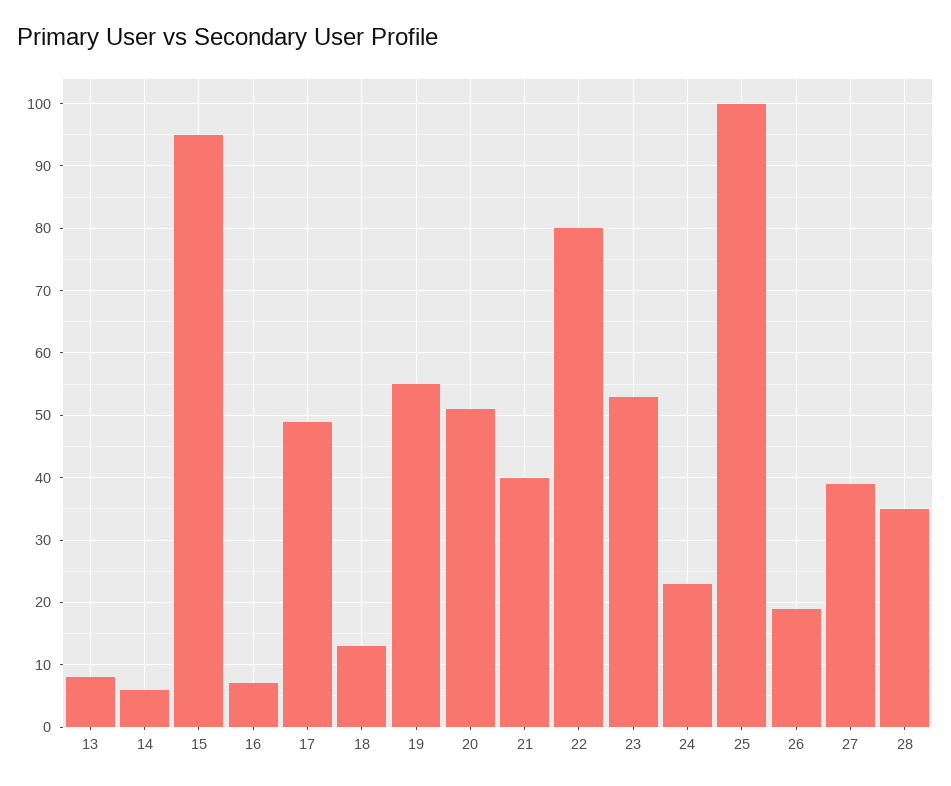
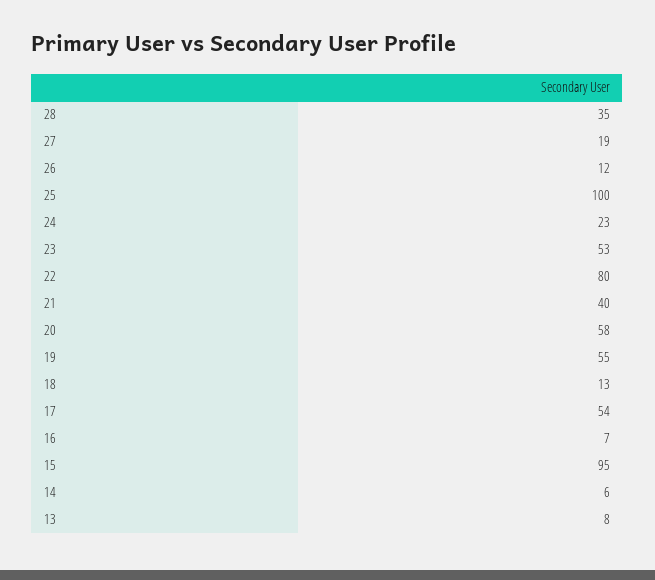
17: 49 -> 54
20: 51 -> 58
26: 19 -> 12
27: 39 -> 19

